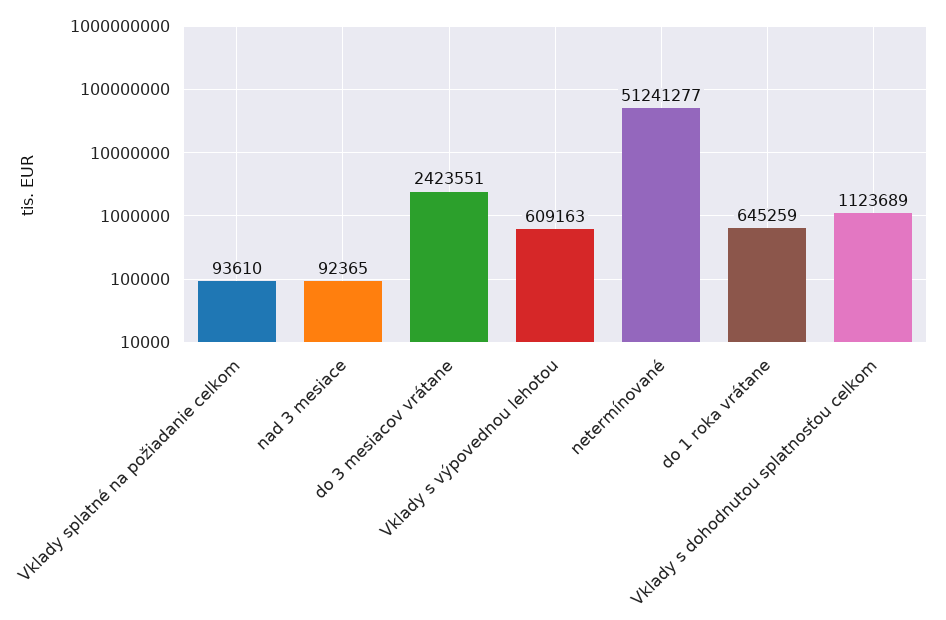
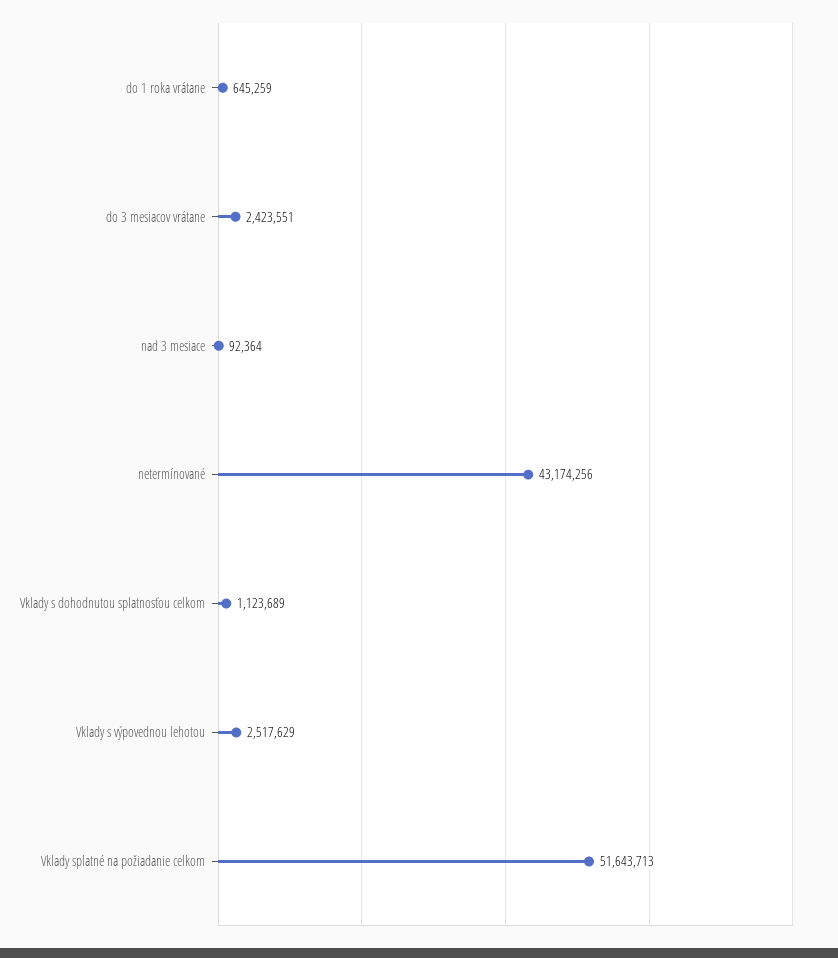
Vklady splatné na požiadanie celkom: 93610 -> 51643713
nad 3 mesiace: 92365 -> 92364
Vklady s výpovednou lehotou: 609163 -> 2517629
netermínované: 51241277 -> 43174256

